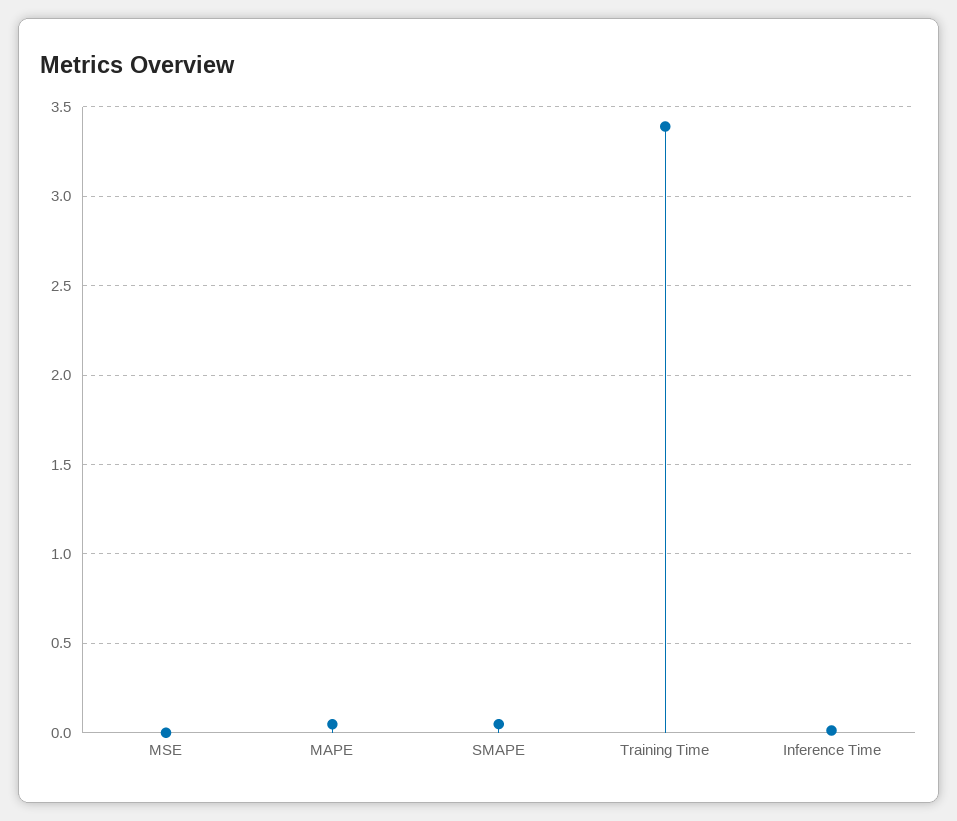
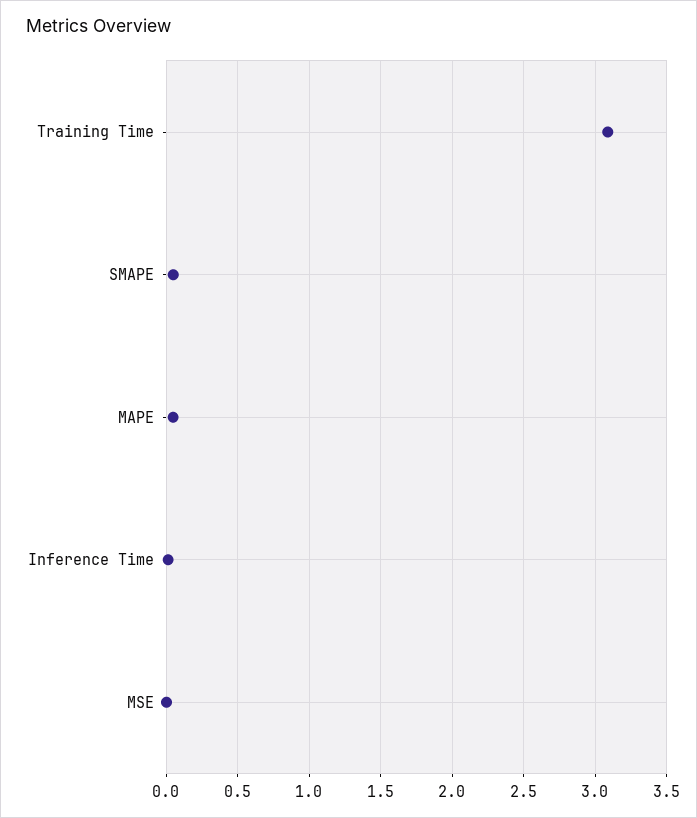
Training Time: 3.4 -> 3.1

